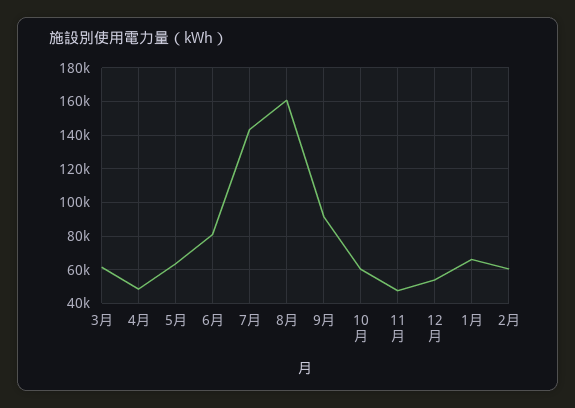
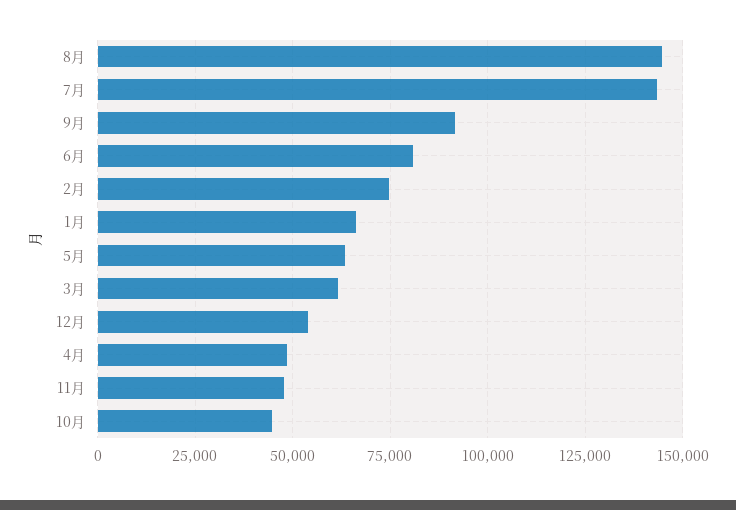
8月: 160000 -> 145000
10月: 60000 -> 45000
2月: 60000 -> 75000

